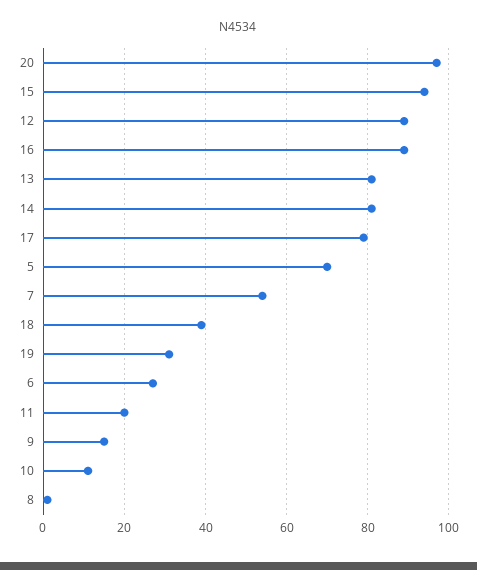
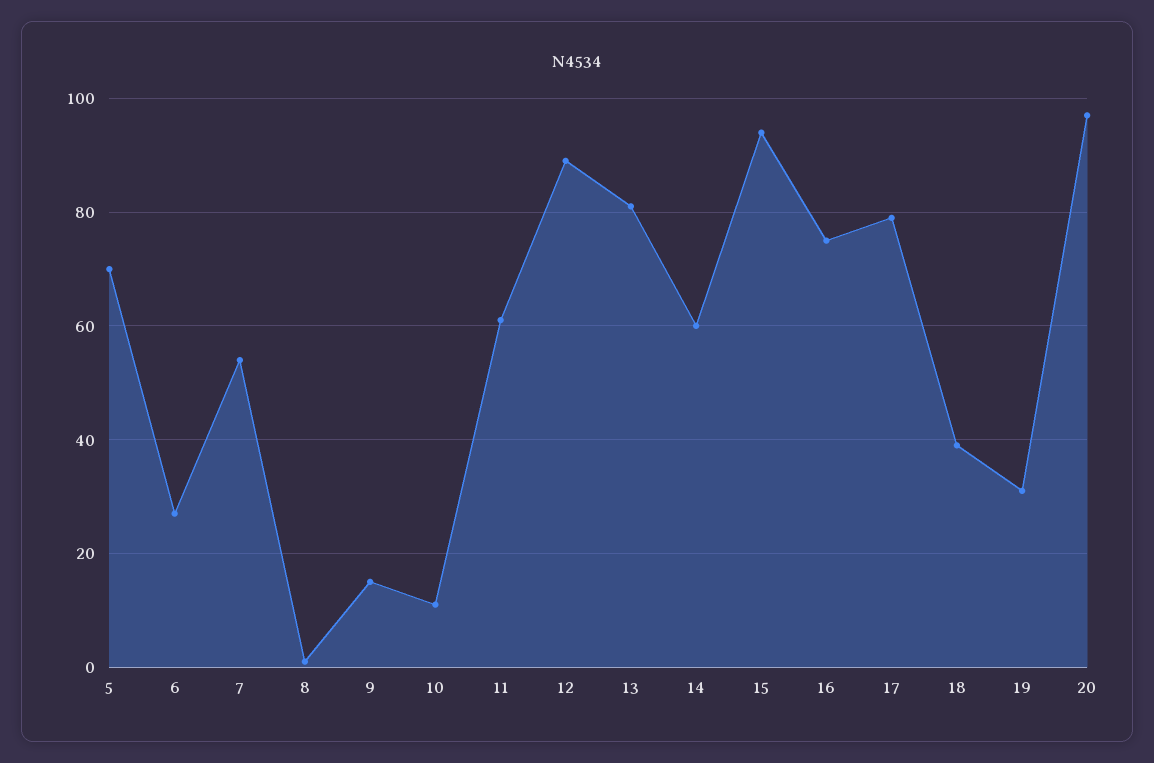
16: 90 -> 75
14: 80 -> 60
11: 20 -> 60

